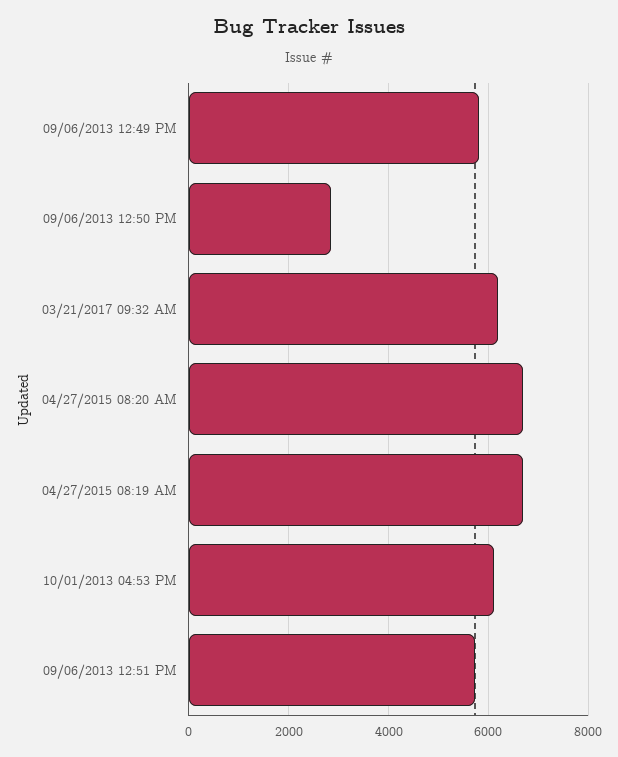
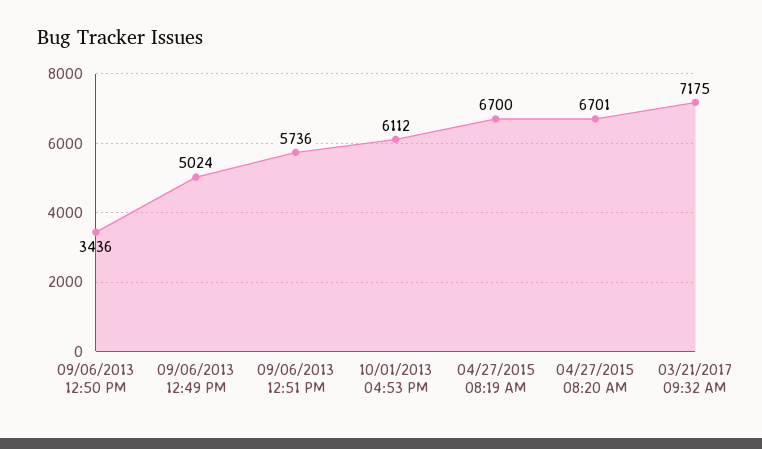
09/06/2013 12:49 PM: 5800 -> 5024
09/06/2013 12:50 PM: 2800 -> 3436
03/21/2017 09:32 AM: 6200 -> 7175

